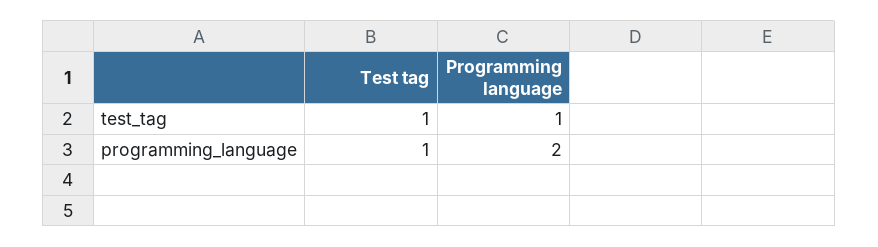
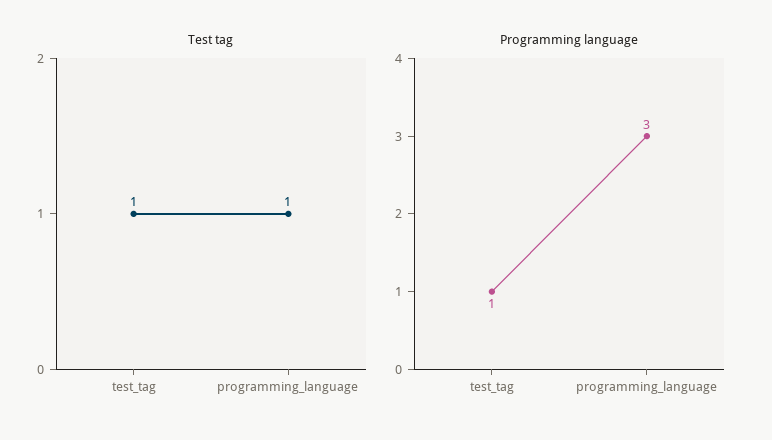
Programming language, programming_language: 2 -> 3

